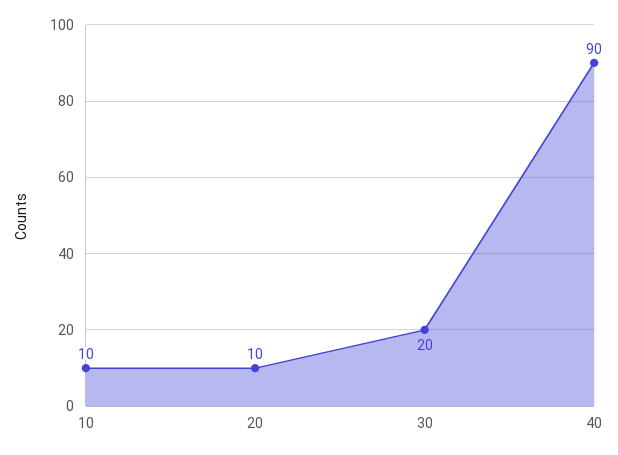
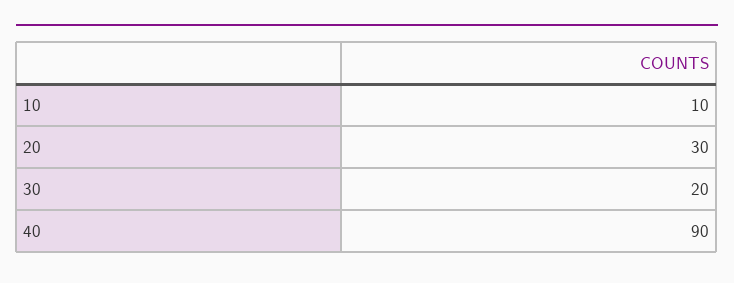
20: 10 -> 30

